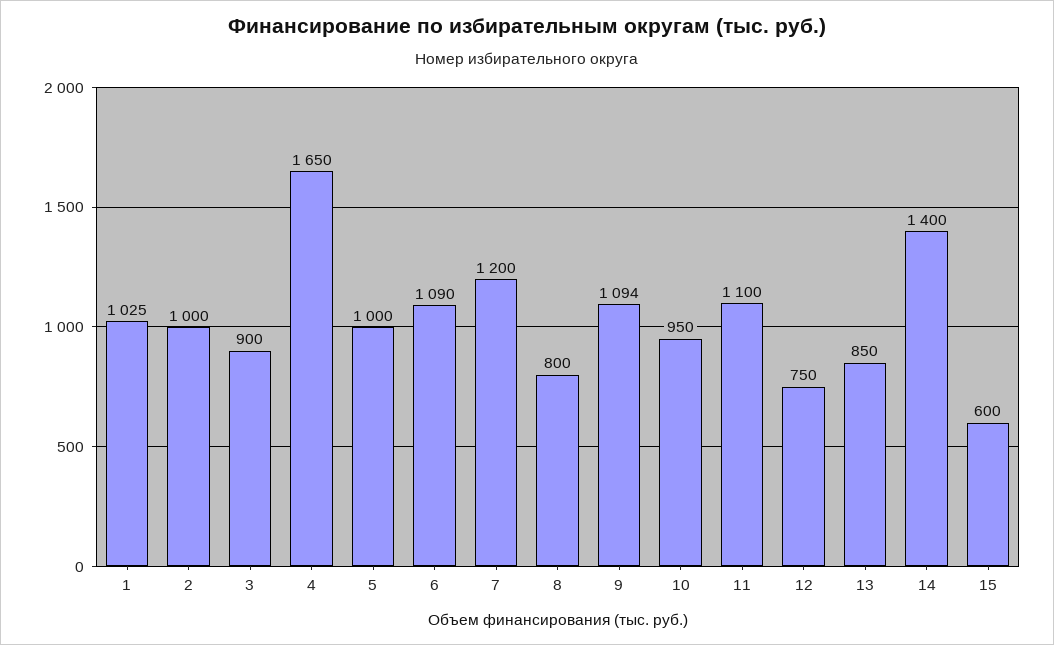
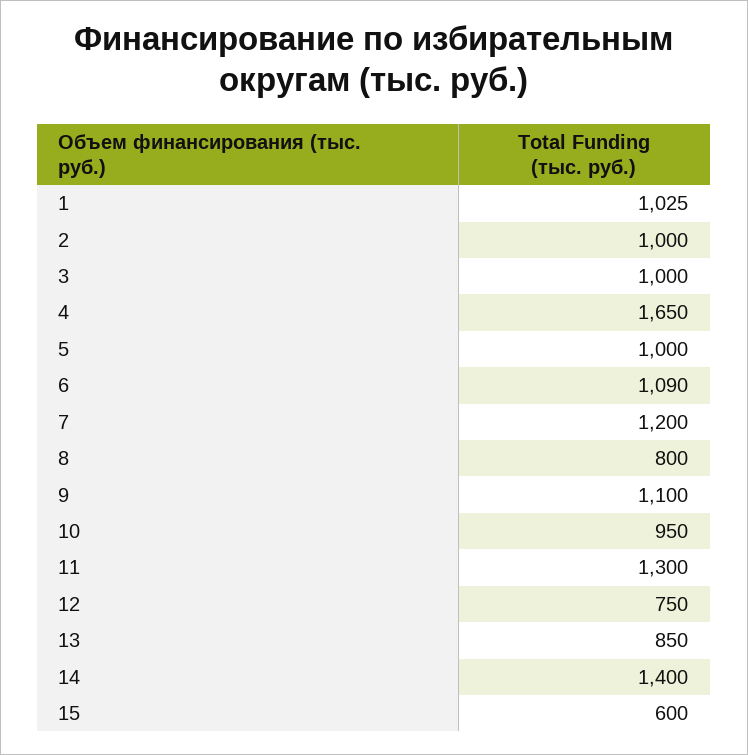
3: 900 -> 1000
9: 1094 -> 1100
11: 1100 -> 1300

